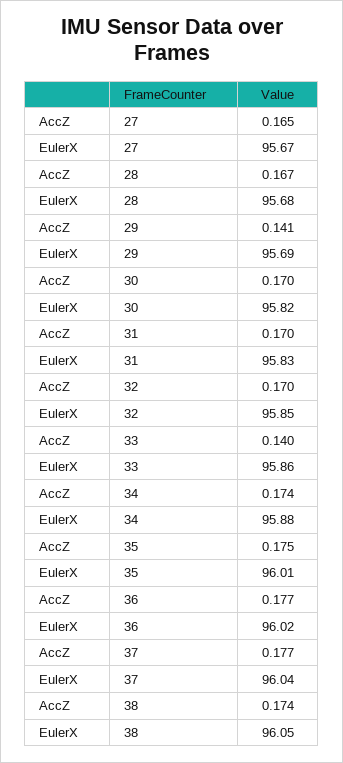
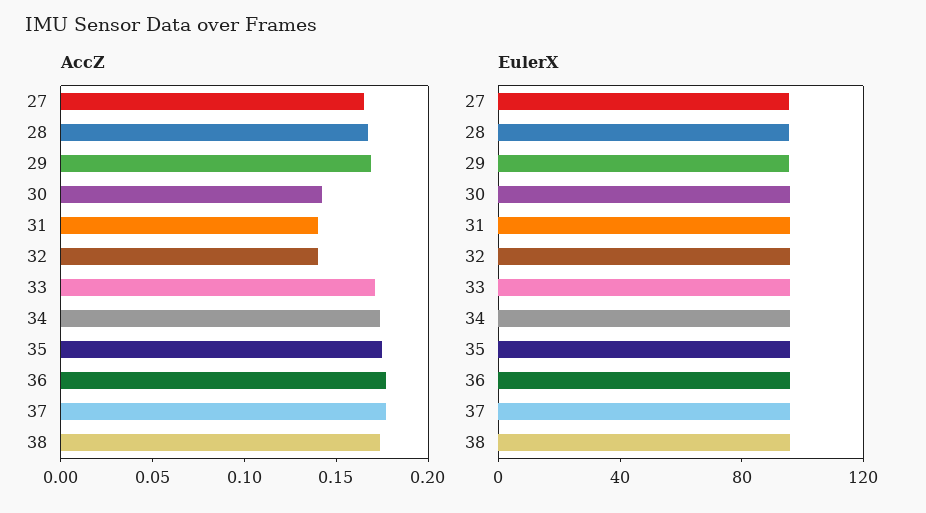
AccZ, 29: 0.141 -> 0.17
AccZ, 30: 0.17 -> 0.14
AccZ, 31: 0.17 -> 0.14
AccZ, 32: 0.17 -> 0.14
AccZ, 33: 0.14 -> 0.17

